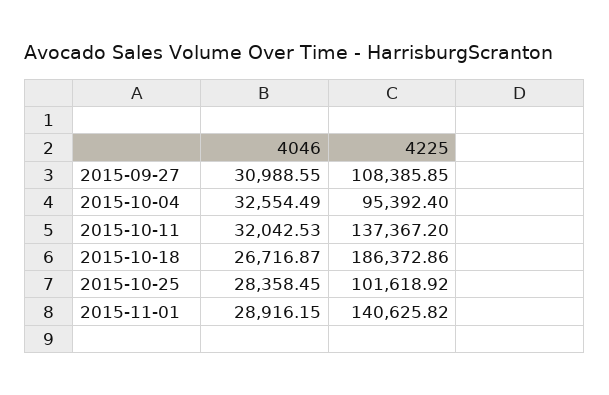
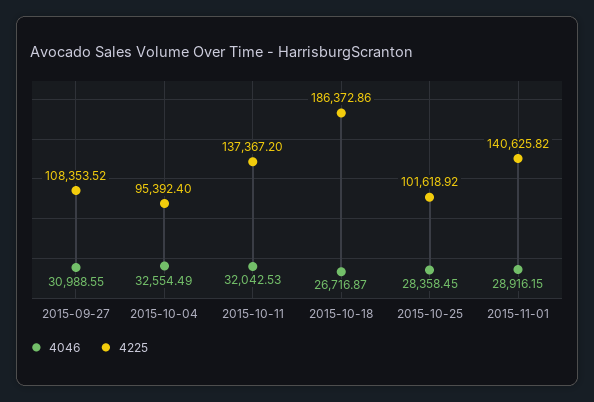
4225, 2015-09-27: 108385.85 -> 108353.52

